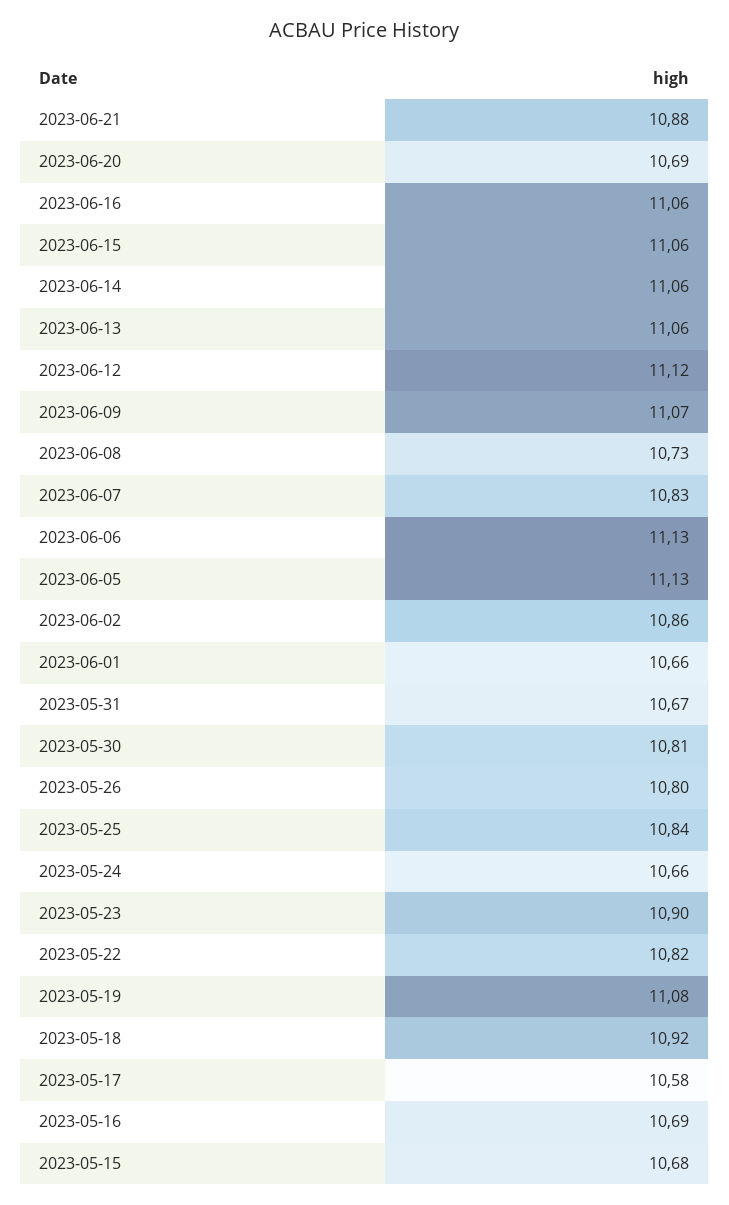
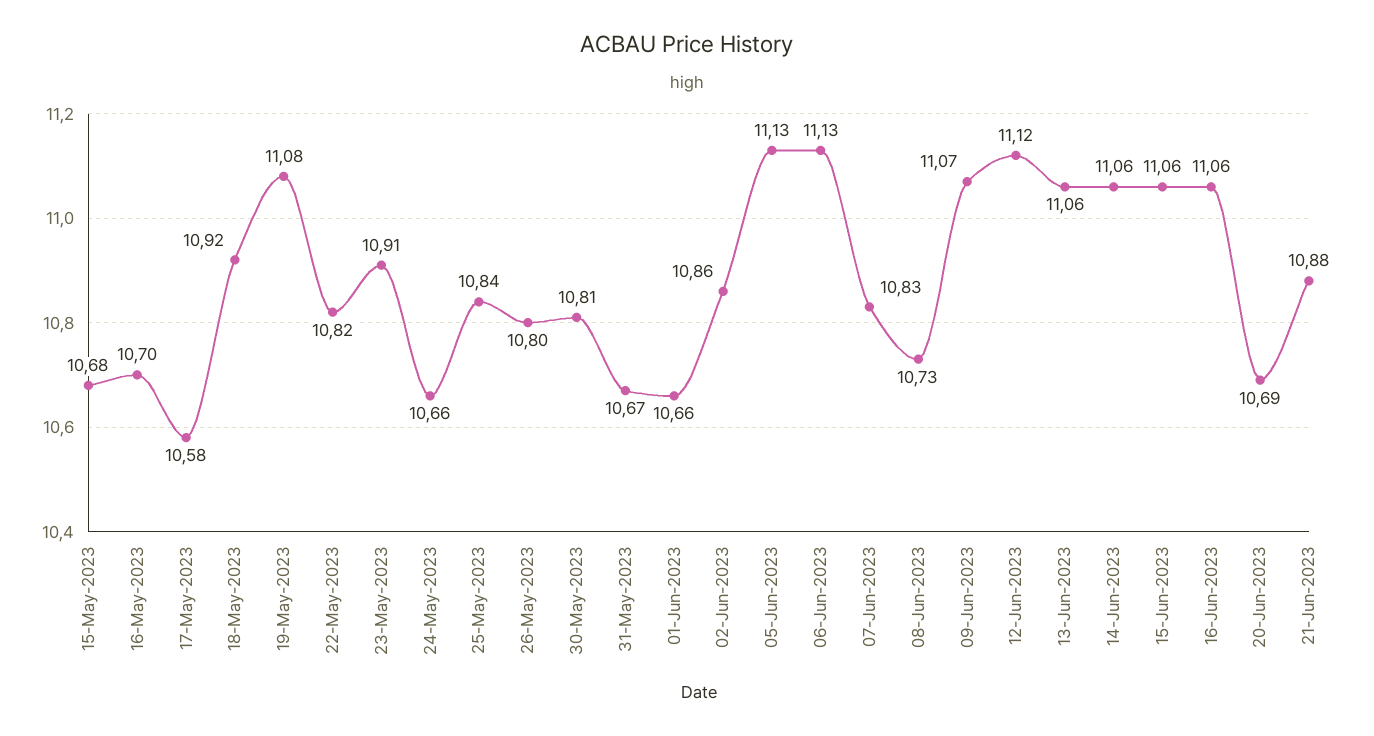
2023-05-23: 10.9 -> 10.91
2023-05-16: 10.69 -> 10.7

